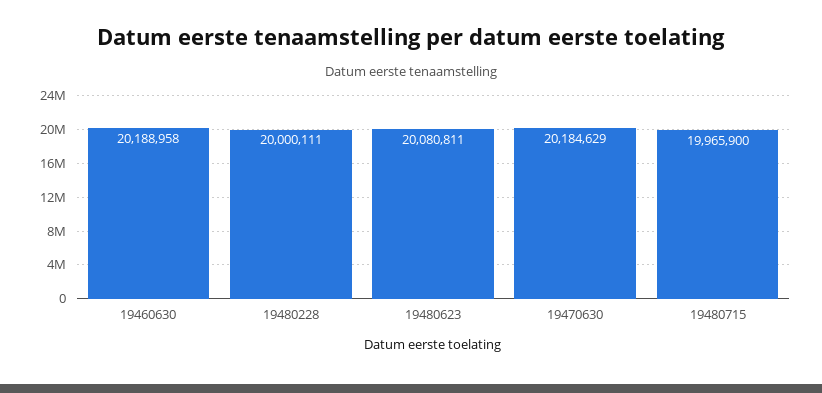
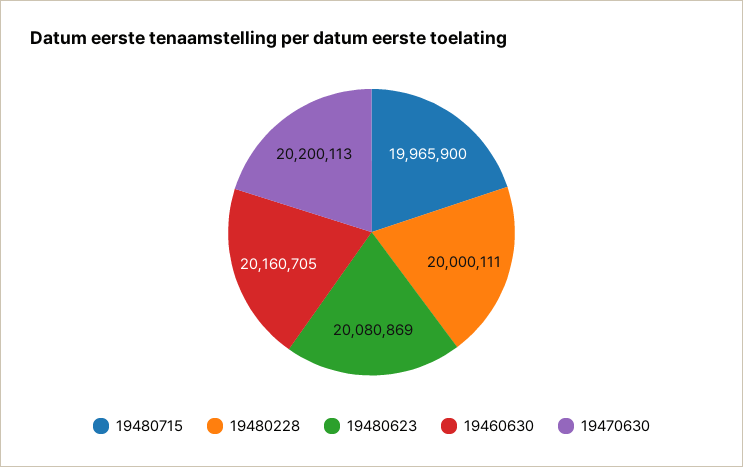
19460630: 20188958 -> 20160705
19480623: 20080811 -> 20080869
19470630: 20184629 -> 20200113

